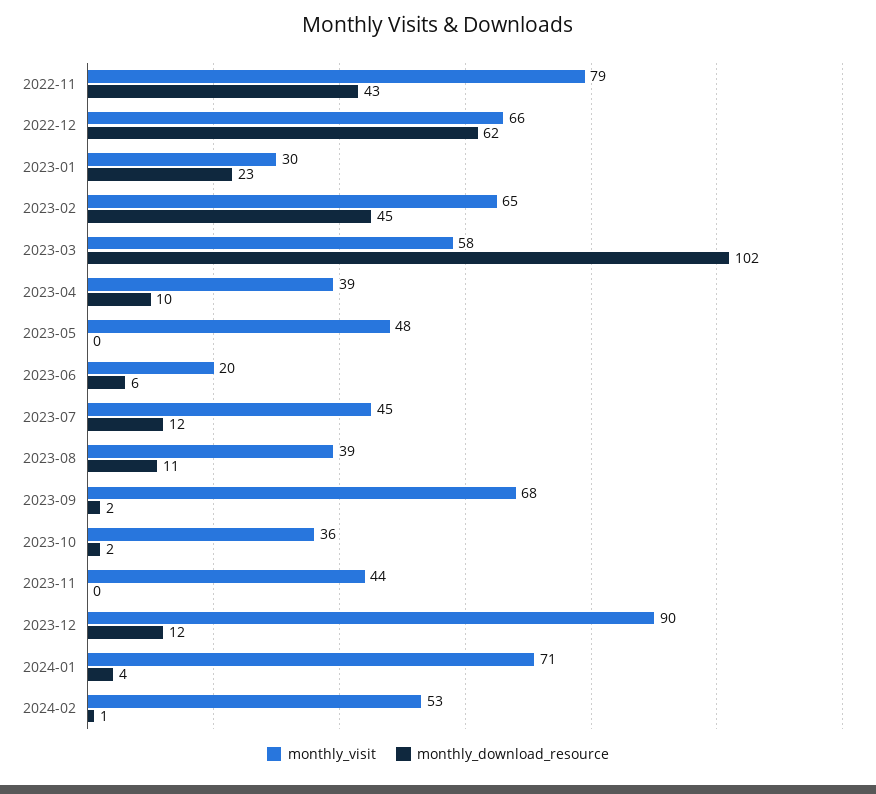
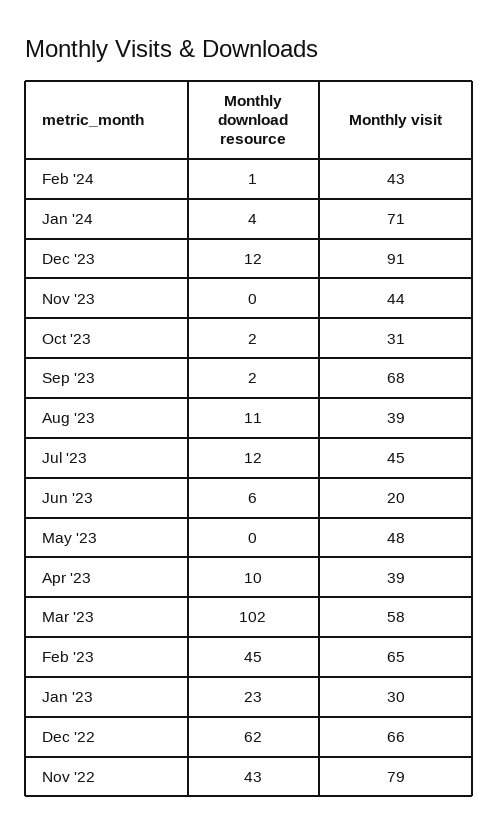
monthly_visit, 2023-10: 36 -> 31
monthly_visit, 2023-12: 90 -> 91
monthly_visit, 2024-02: 53 -> 43

